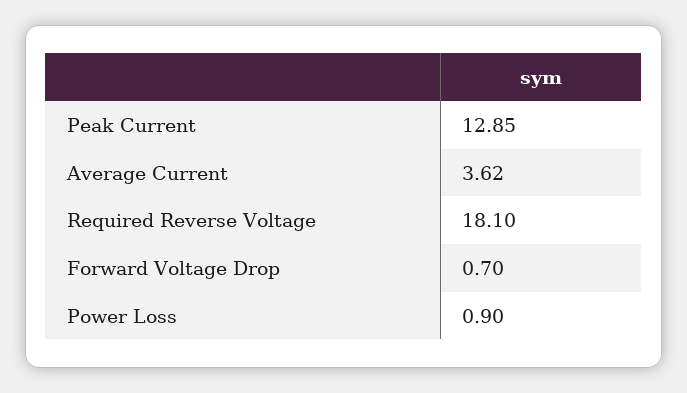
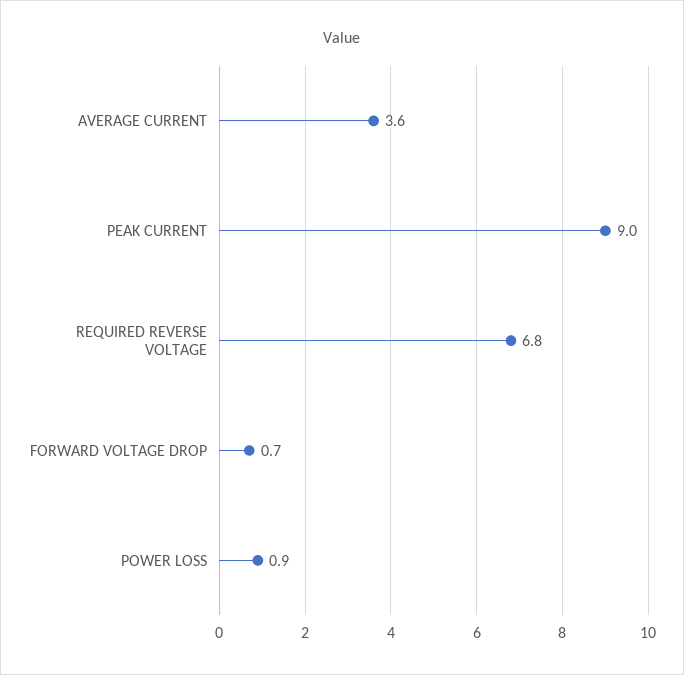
Peak Current: 12.85 -> 9
Average Current: 3.62 -> 3.6
Required Reverse Voltage: 18.1 -> 6.8

